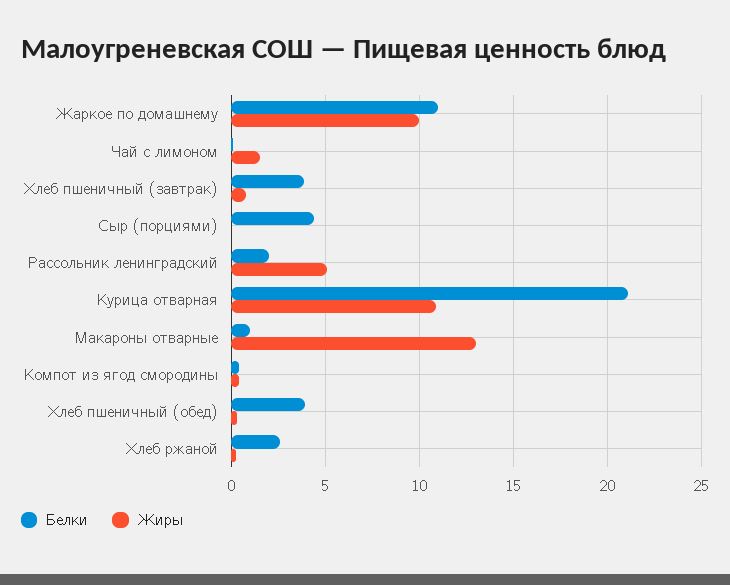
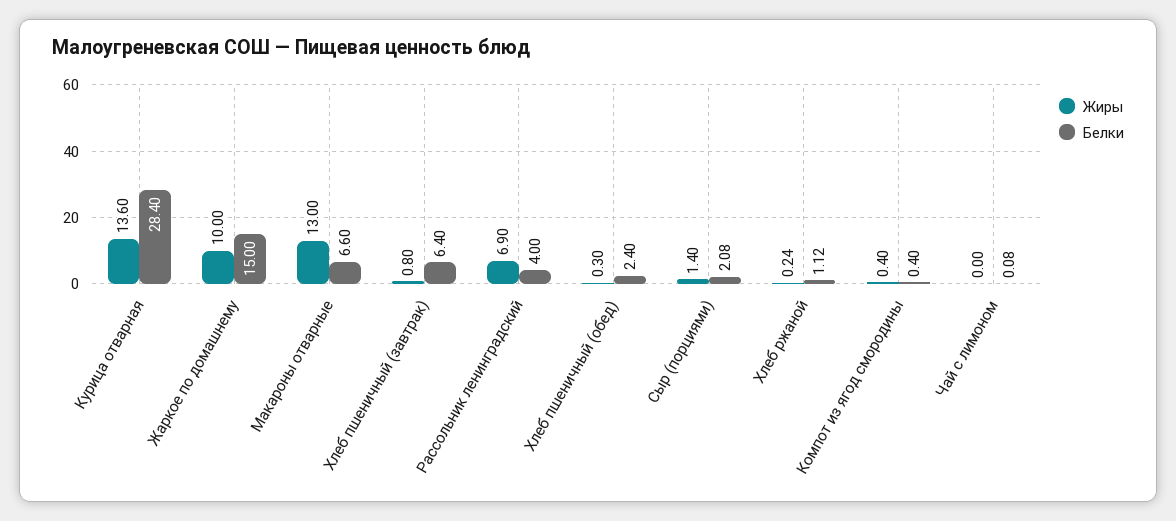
Белки, Жаркое по домашнему: 11 -> 15
Жиры, Чай с лимоном: 1.5 -> 0
Белки, Хлеб пшеничный (завтрак): 4 -> 6.4
Белки, Сыр (порциями): 4.5 -> 2.08
Жиры, Сыр (порциями): 0 -> 1.4
Белки, Рассольник ленинградский: 2 -> 4
Жиры, Рассольник ленинградский: 5 -> 6.9
Белки, Курица отварная: 21 -> 28.4
Жиры, Курица отварная: 11 -> 13.6
Белки, Макароны отварные: 1 -> 6.6
Белки, Хлеб пшеничный (обед): 4 -> 2.4
Белки, Хлеб ржаной: 2.5 -> 1.12

